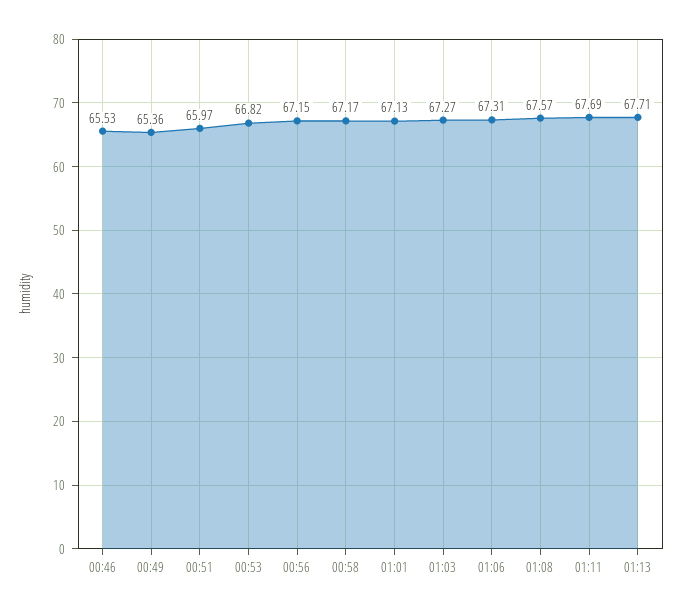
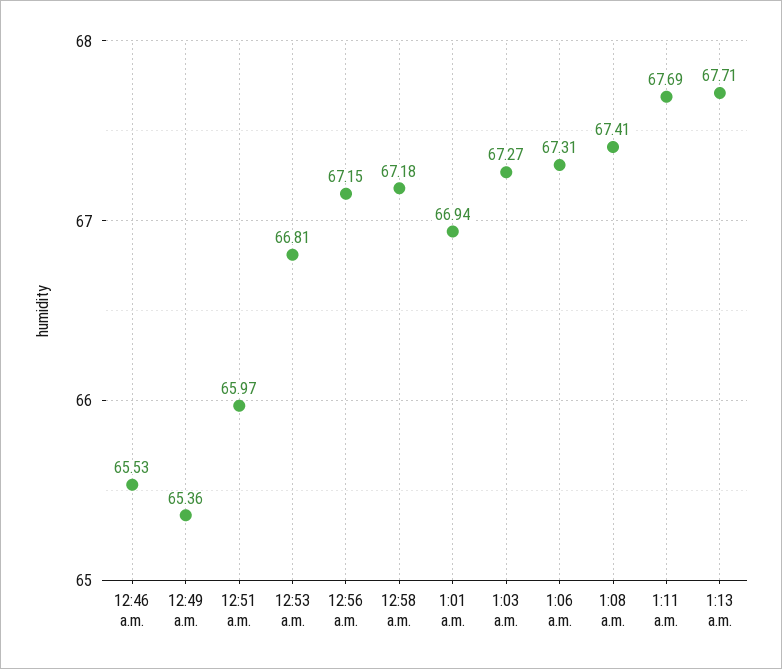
00:53: 66.82 -> 66.81
00:58: 67.17 -> 67.18
01:01: 67.13 -> 66.94
01:08: 67.57 -> 67.41

